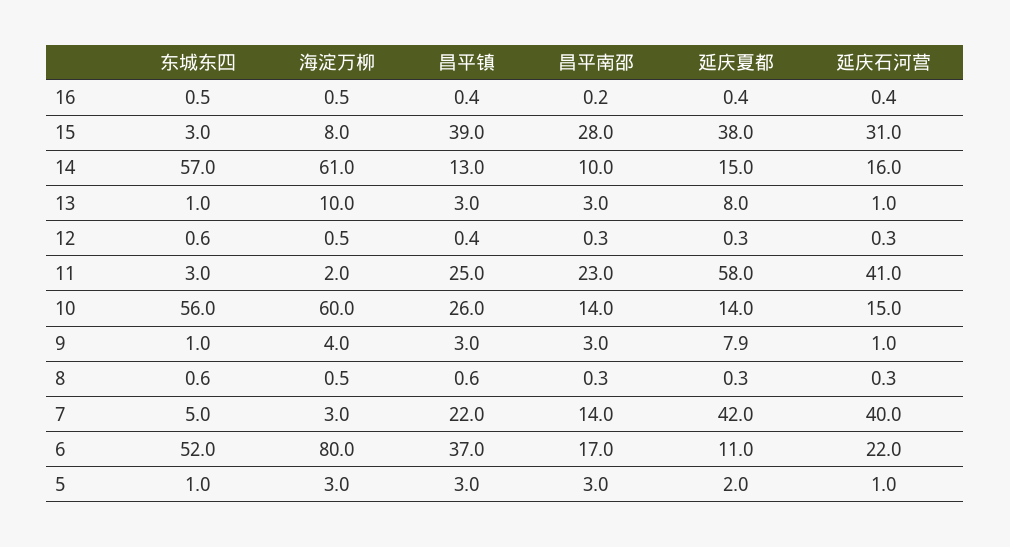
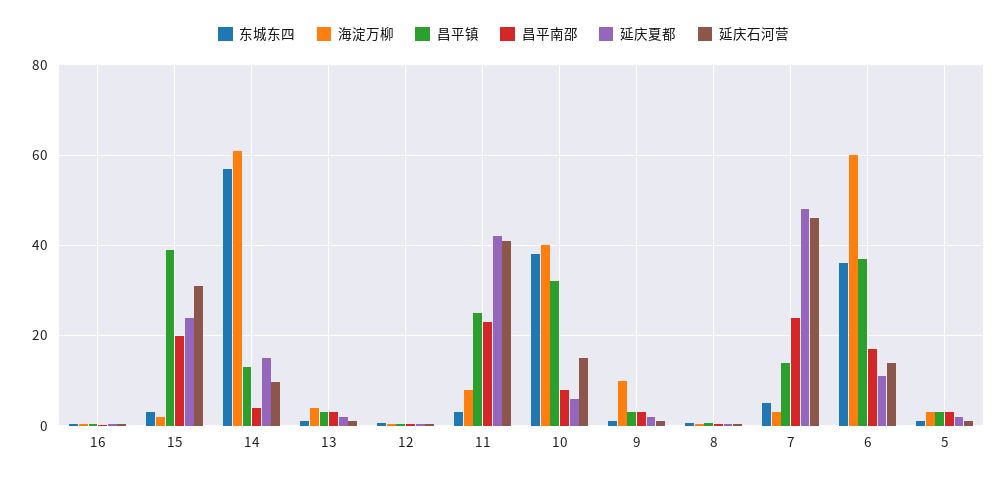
海淀万柳, 15: 8 -> 2
昌平南邵, 15: 28 -> 20
延庆夏都, 15: 38 -> 24
昌平南邵, 14: 10 -> 4
延庆石河营, 14: 16 -> 10
海淀万柳, 13: 10 -> 4
延庆夏都, 13: 8 -> 2
海淀万柳, 11: 2 -> 8
延庆夏都, 11: 58 -> 42
东城东四, 10: 56 -> 38
海淀万柳, 10: 60 -> 40
昌平镇, 10: 26 -> 32
昌平南邵, 10: 14 -> 8
延庆夏都, 10: 14 -> 6
海淀万柳, 9: 4 -> 10
延庆夏都, 9: 7.9 -> 2
昌平镇, 7: 22 -> 14
昌平南邵, 7: 14 -> 24
延庆夏都, 7: 42 -> 48
延庆石河营, 7: 40 -> 46
东城东四, 6: 52 -> 36
海淀万柳, 6: 80 -> 60
延庆石河营, 6: 22 -> 14

